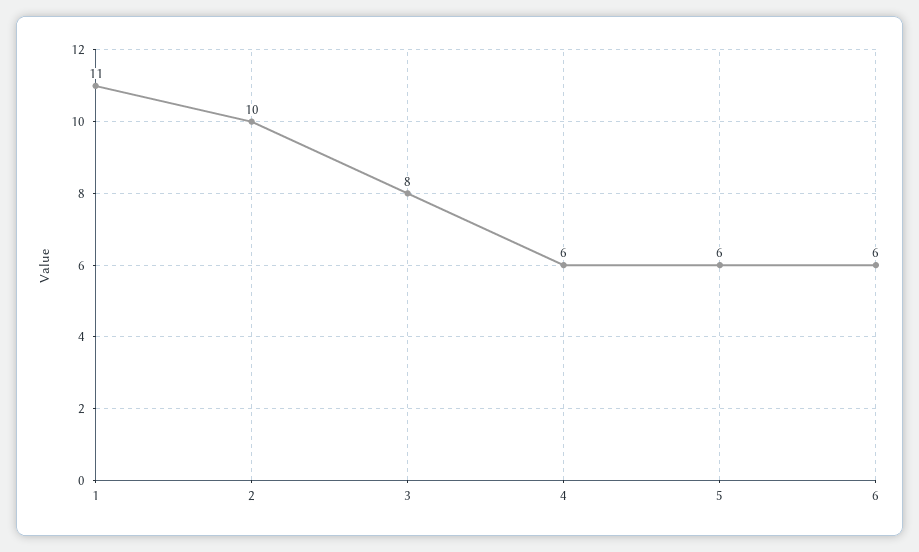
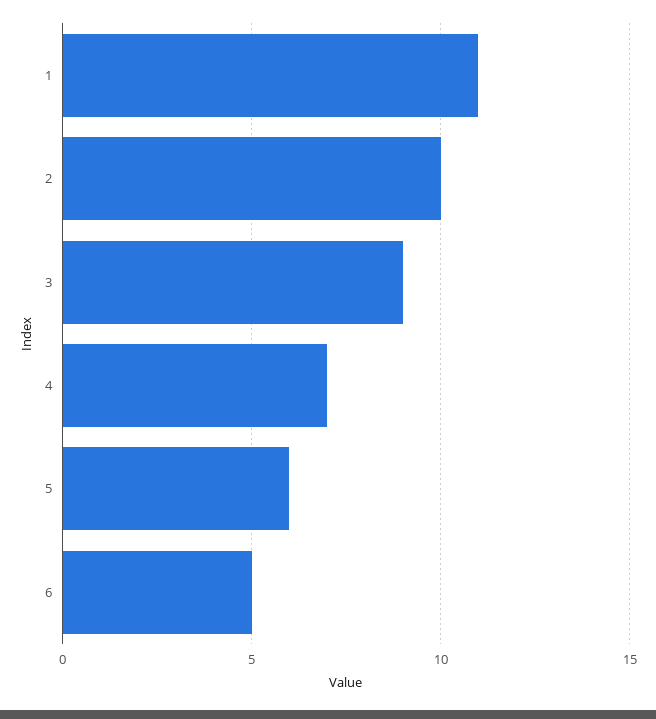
3: 8 -> 9
4: 6 -> 7
6: 6 -> 5

